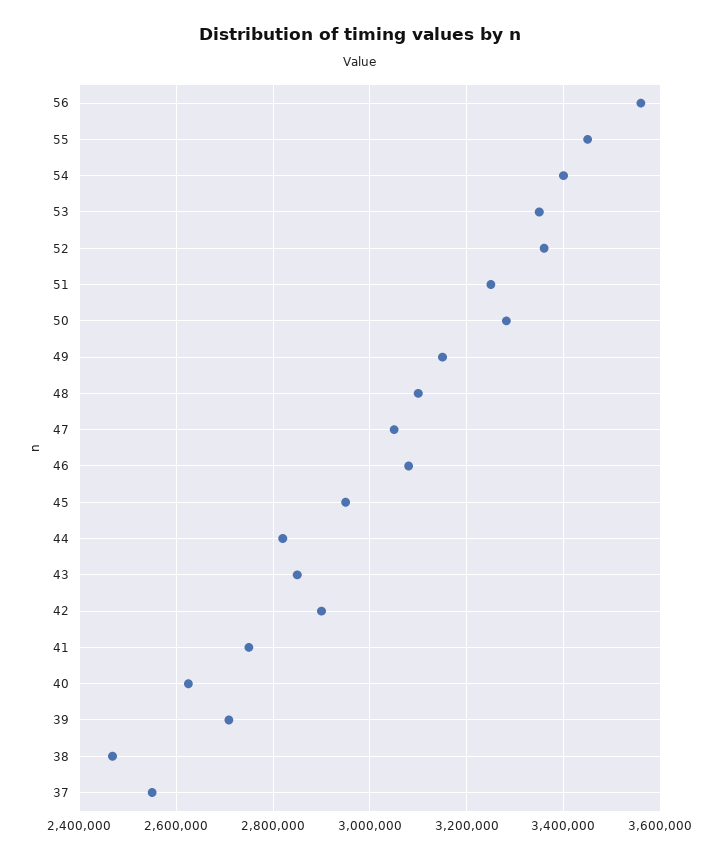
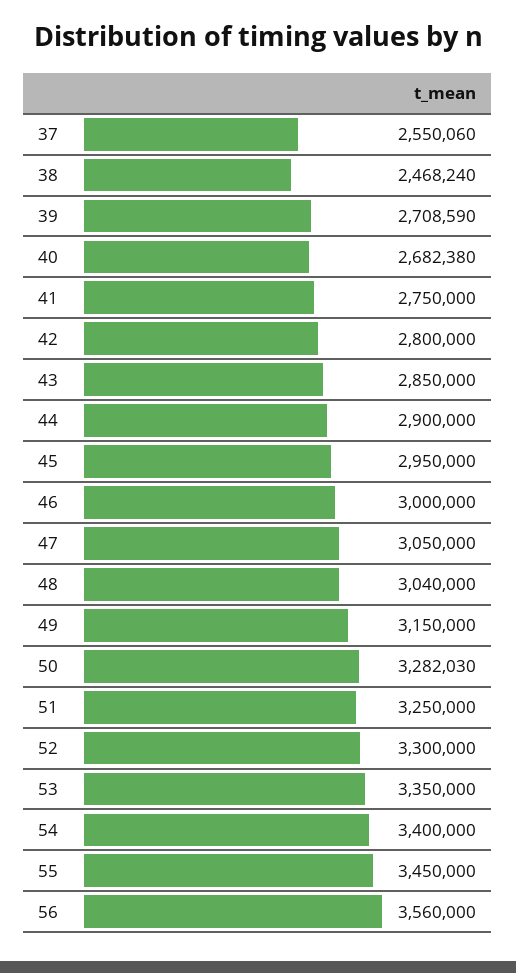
52: 3360000 -> 3300000
48: 3100000 -> 3040000
46: 3080000 -> 3000000
44: 2820000 -> 2900000
42: 2900000 -> 2800000
40: 2620000 -> 2682380

